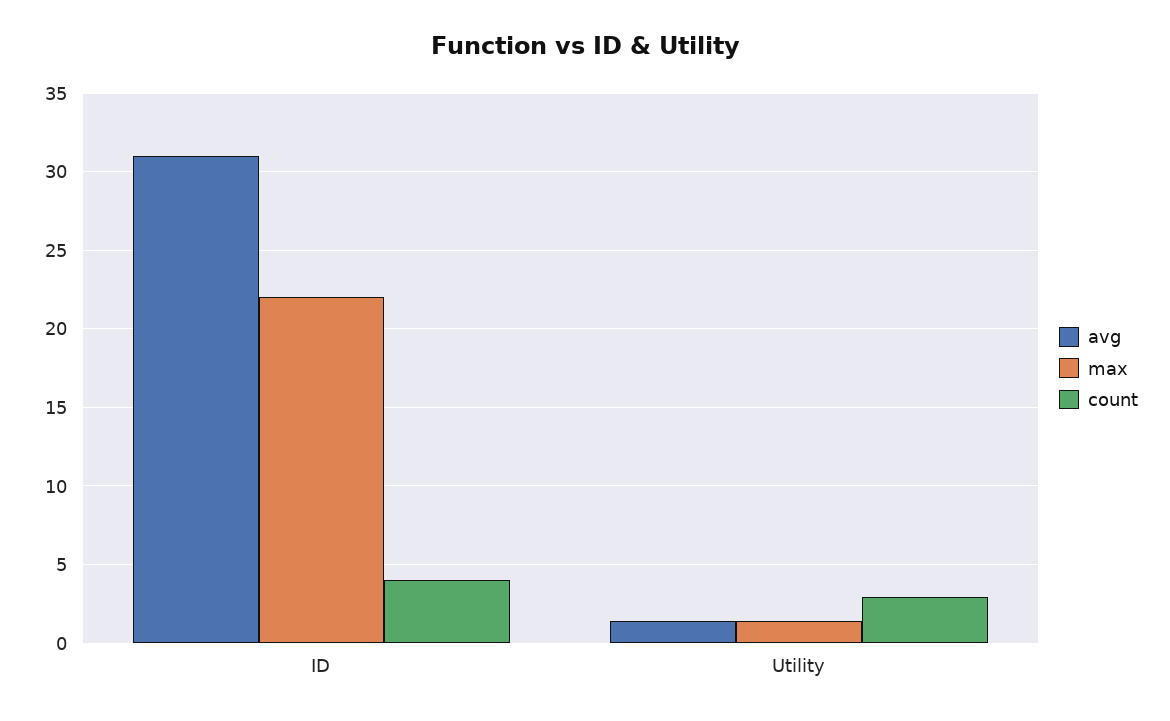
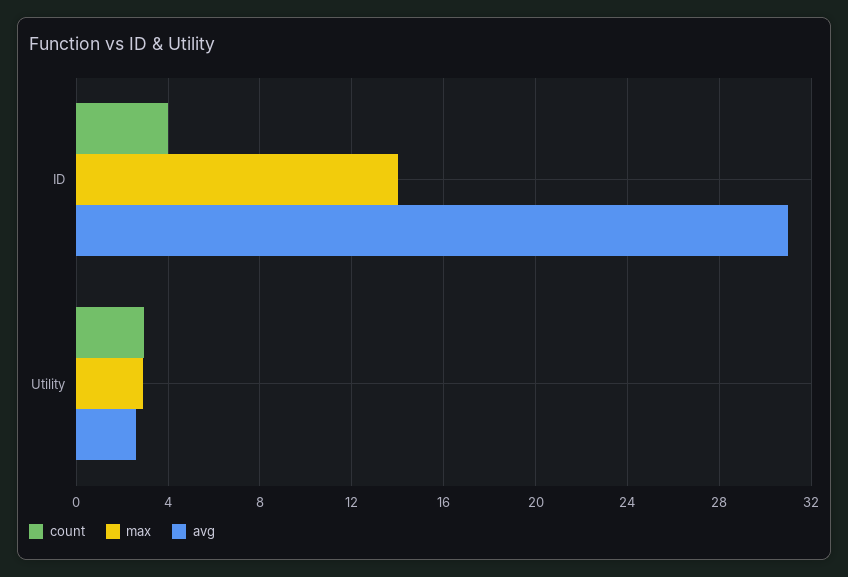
max, ID: 22 -> 14
avg, Utility: 1.5 -> 2.5
max, Utility: 1.5 -> 3

